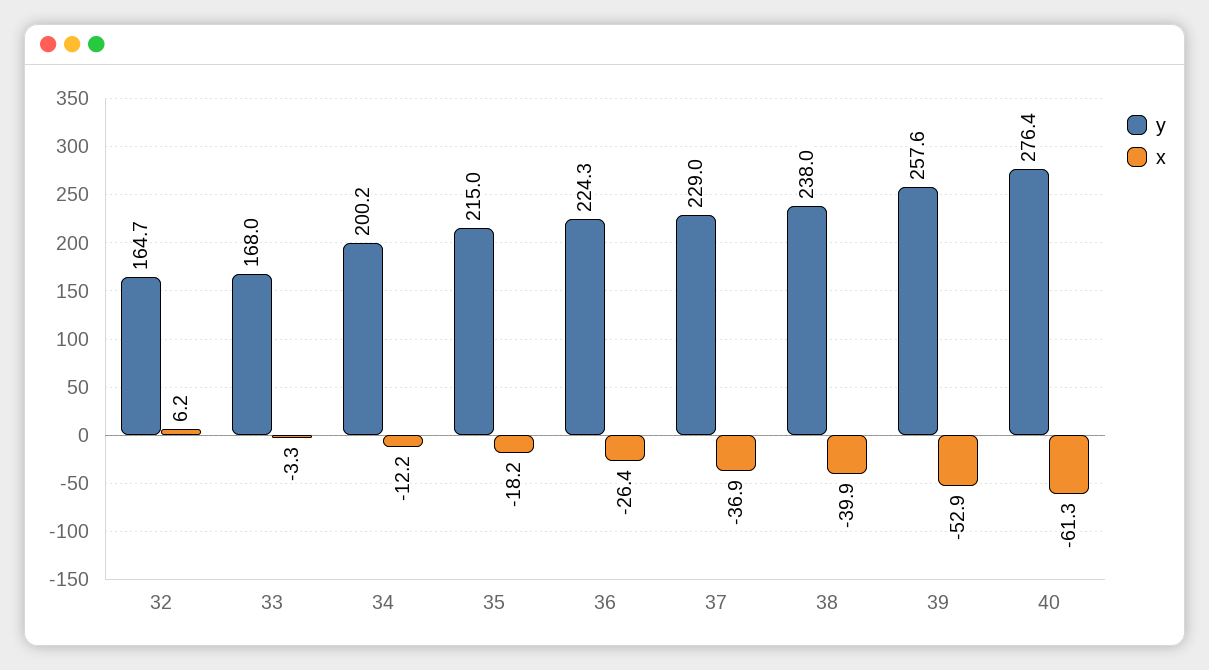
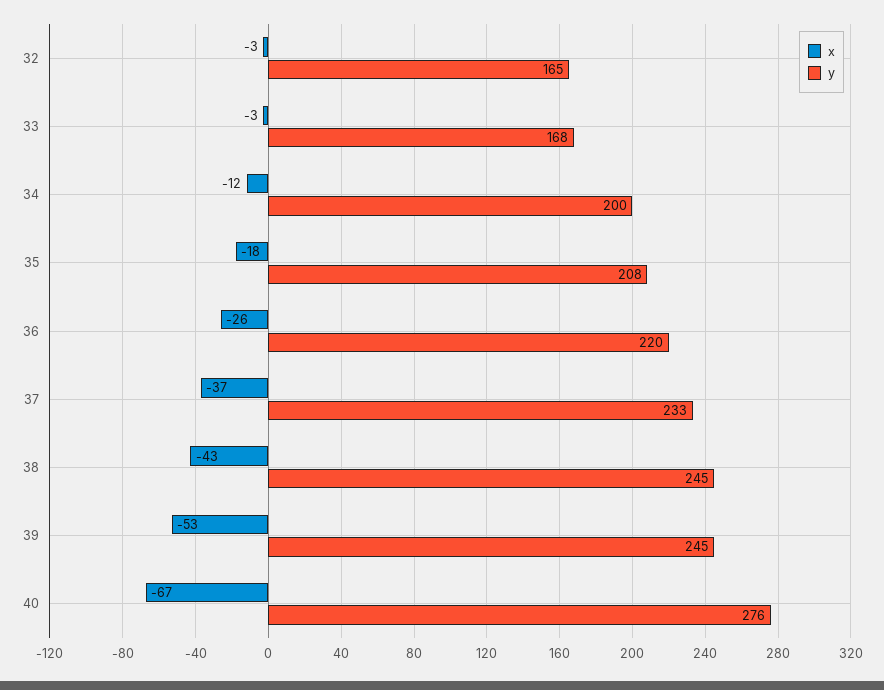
x, 32: 6.2 -> -3
y, 35: 215 -> 208
y, 36: 224.3 -> 220
y, 37: 229 -> 233
y, 38: 238 -> 245
x, 38: -39.9 -> -43
y, 39: 257.6 -> 245
x, 40: -61.3 -> -67

